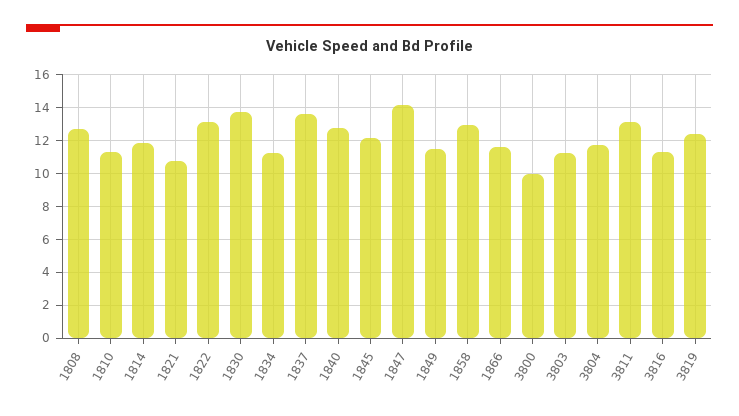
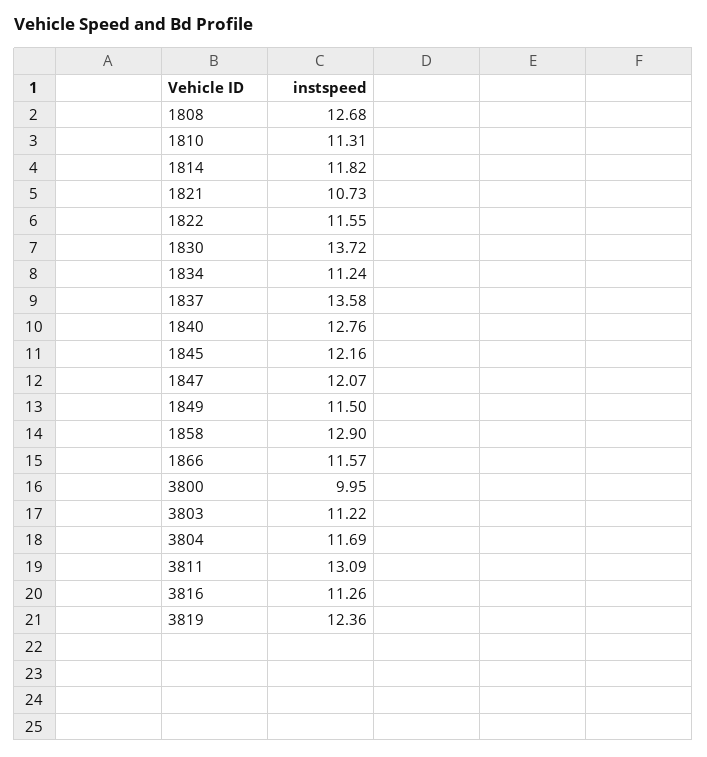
1822: 13 -> 11.55
1847: 14 -> 12.07

